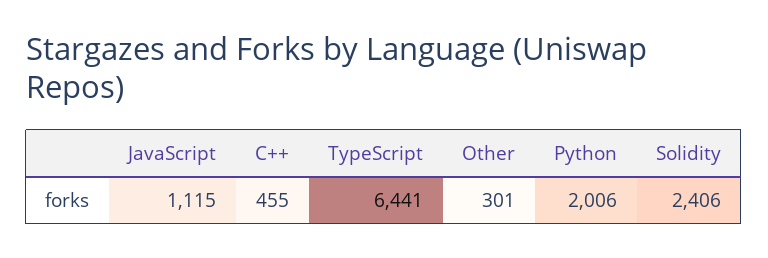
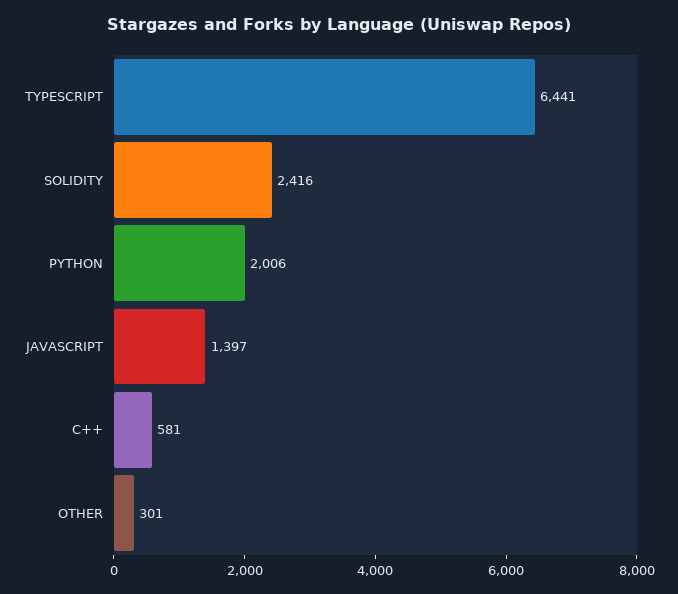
JavaScript: 1115 -> 1397
C++: 455 -> 581
Solidity: 2406 -> 2416

